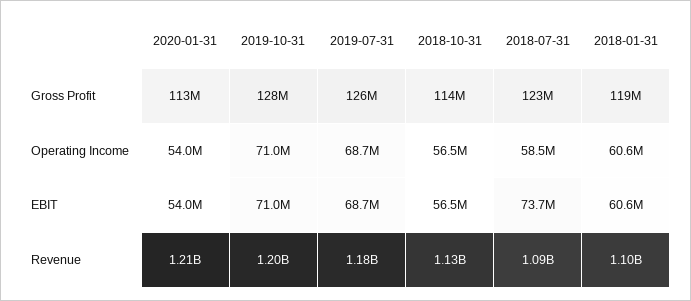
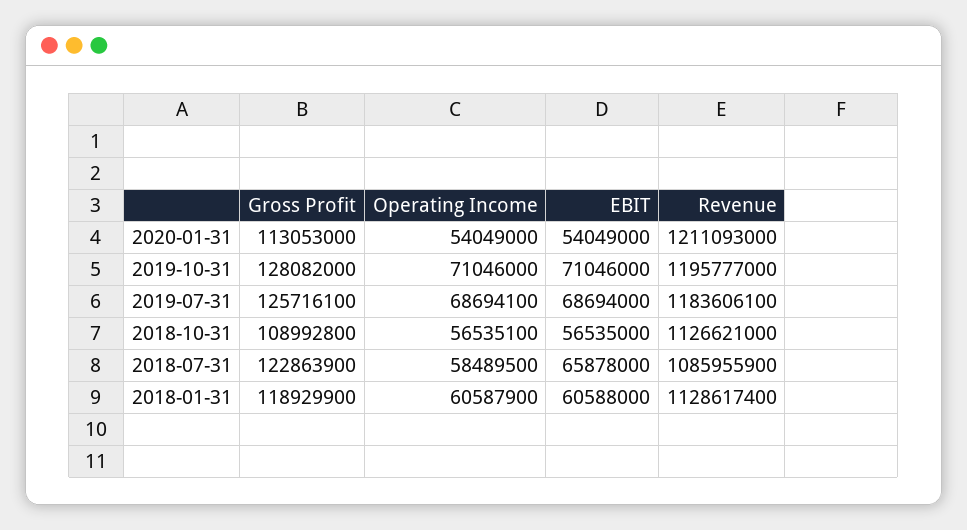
2018-10-31, Gross Profit: 114000000 -> 108992800
2018-07-31, EBIT: 73700000 -> 65878000
2018-01-31, Revenue: 1100000000 -> 1128617400

